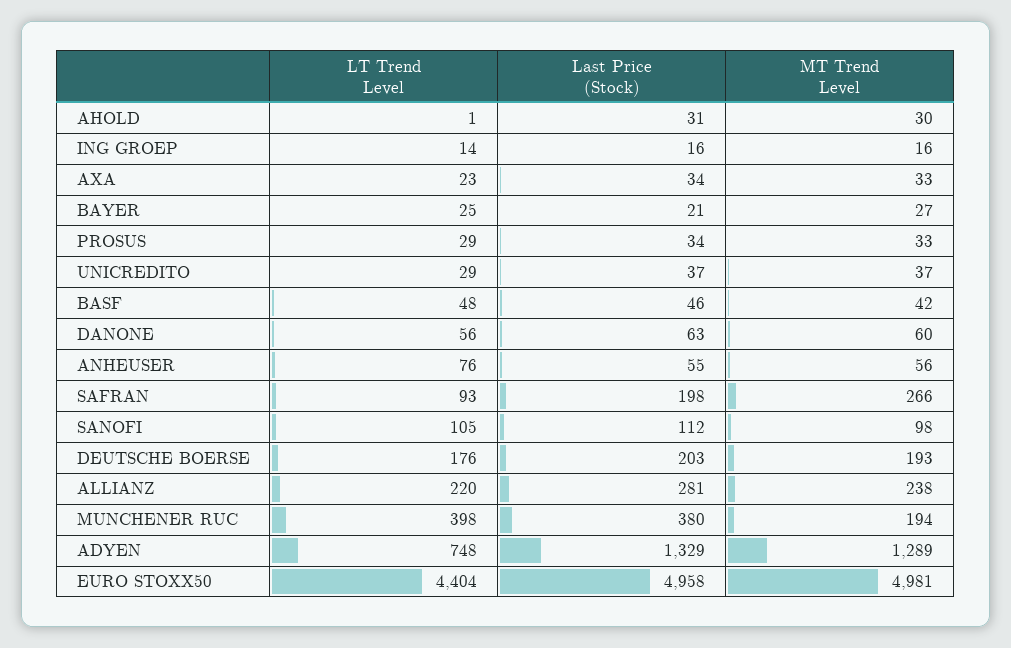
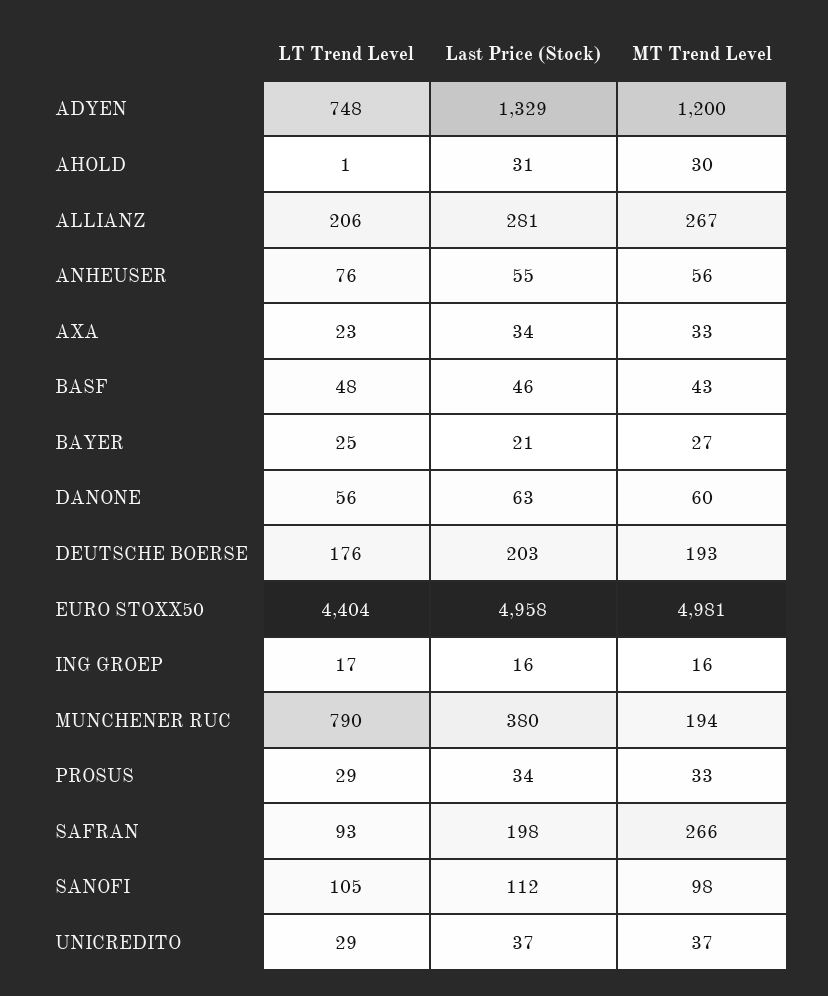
LT Trend Level, ING GROEP: 14 -> 17
MT Trend Level, BASF: 42 -> 43
LT Trend Level, ALLIANZ: 220 -> 206
MT Trend Level, ALLIANZ: 238 -> 267
LT Trend Level, MUNCHENER RUC: 398 -> 790
MT Trend Level, ADYEN: 1289 -> 1200

